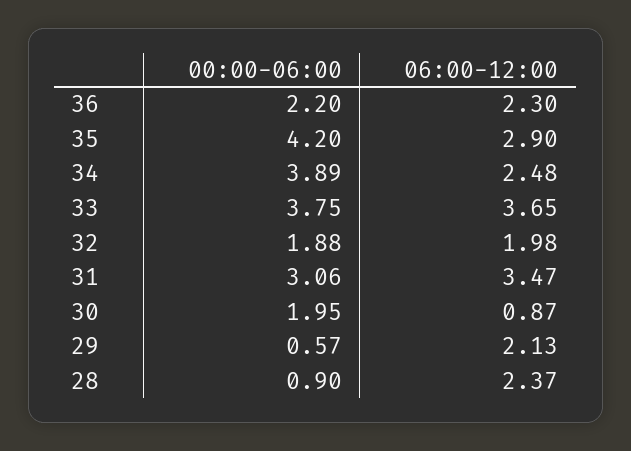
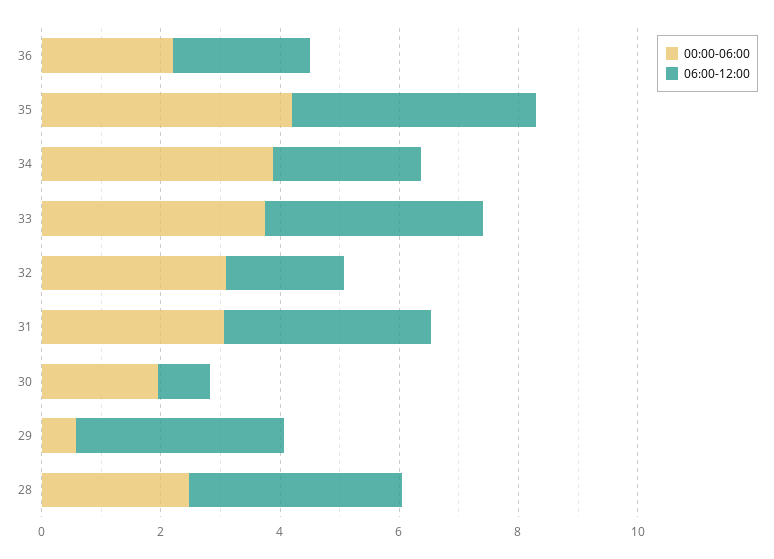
06:00-12:00, 35: 2.9 -> 4
00:00-06:00, 32: 1.88 -> 3
06:00-12:00, 29: 2.13 -> 3.5
00:00-06:00, 28: 0.9 -> 2.5
06:00-12:00, 28: 2.37 -> 3.5

